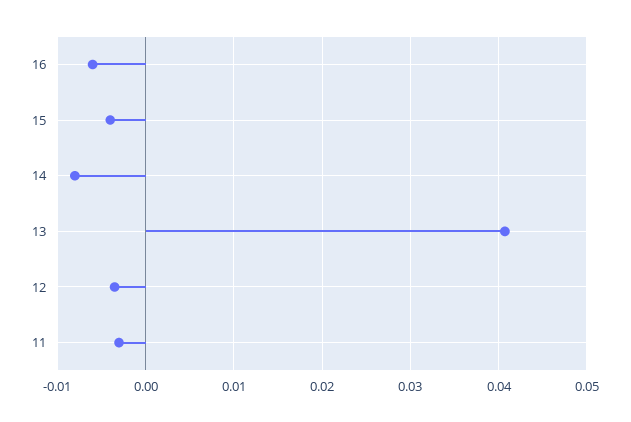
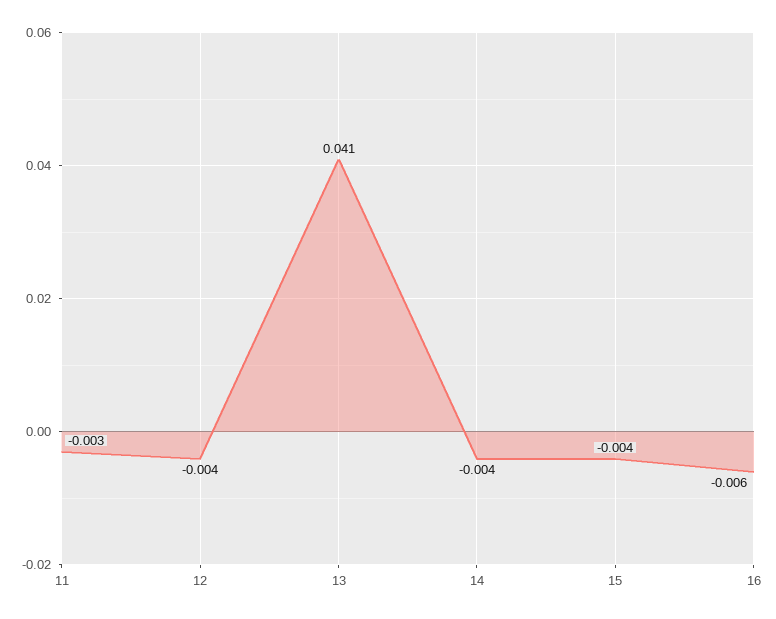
14: -0.008 -> -0.004

